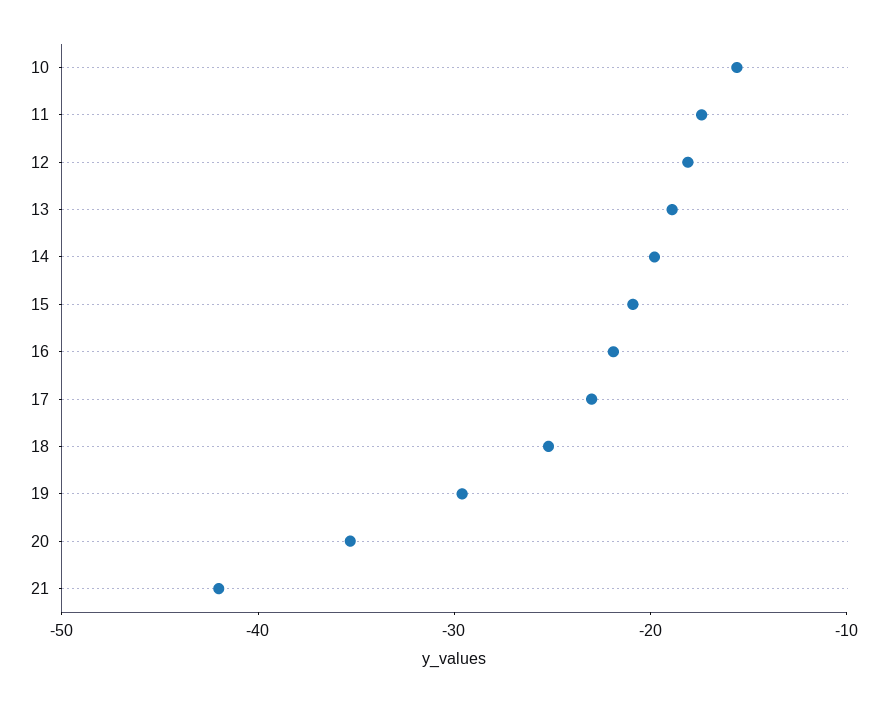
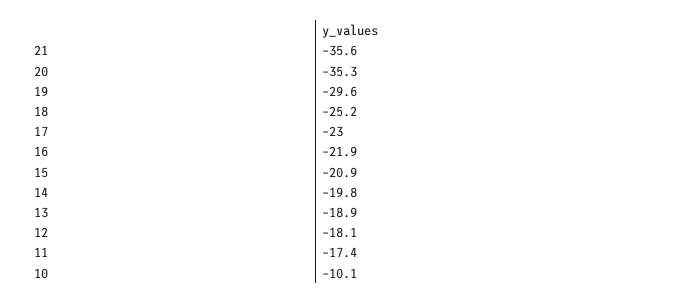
10: -16 -> -10.1
21: -42 -> -35.6

